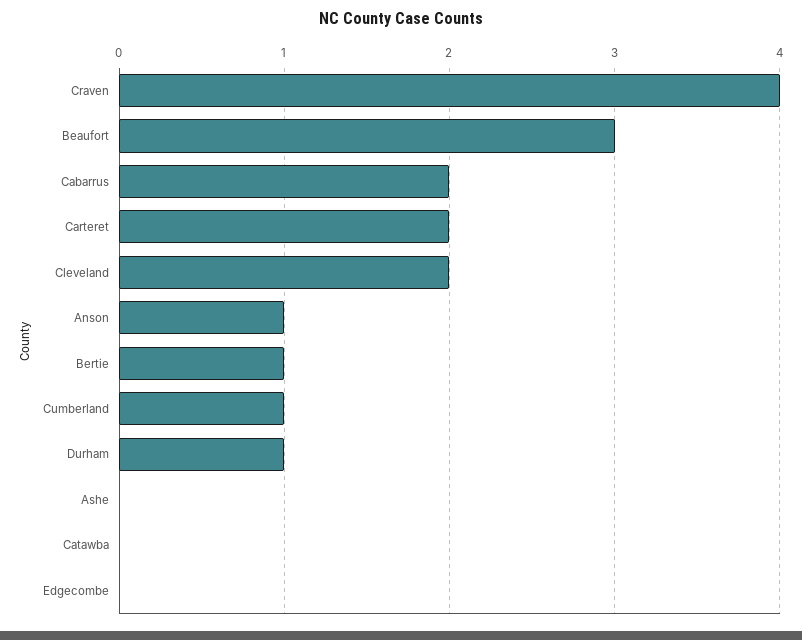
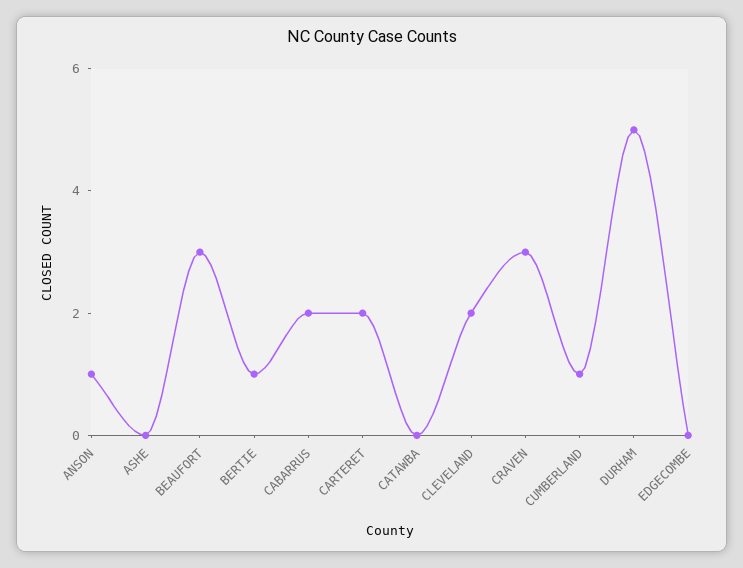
Craven: 4 -> 3
Durham: 1 -> 5

